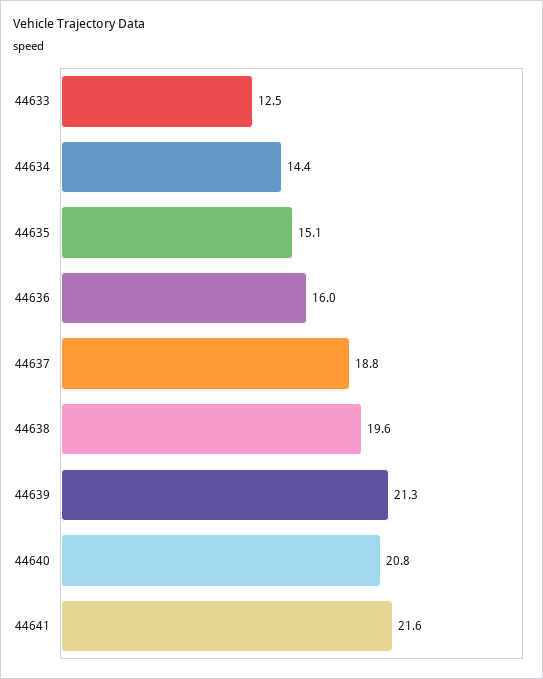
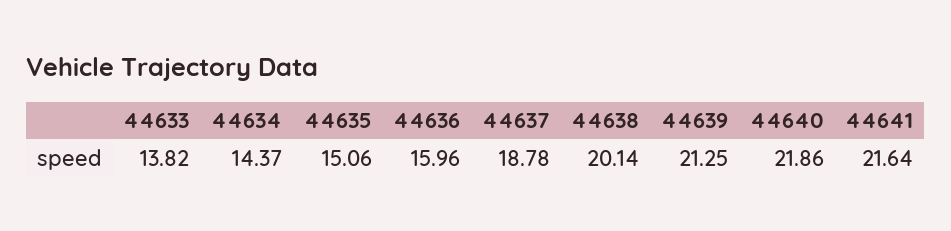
44633: 12.5 -> 13.82
44638: 19.6 -> 20.14
44640: 20.8 -> 21.86

